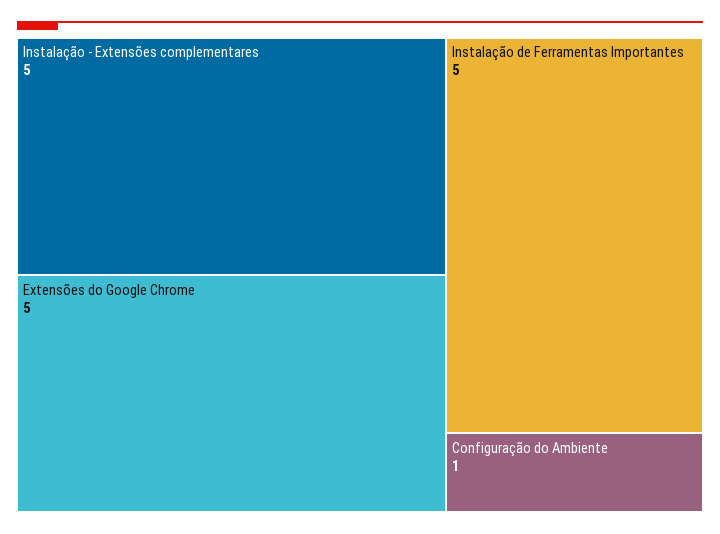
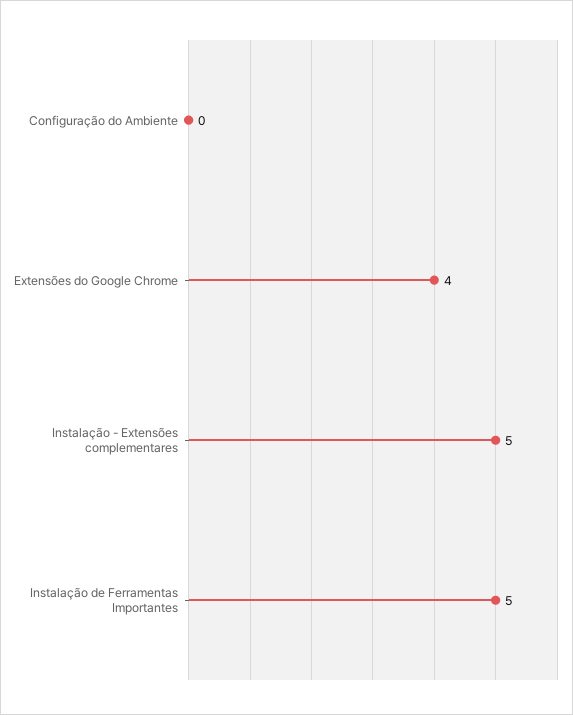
Extensões do Google Chrome: 5 -> 4
Configuração do Ambiente: 1 -> 0

